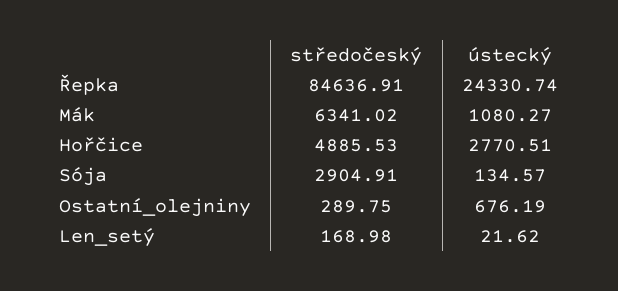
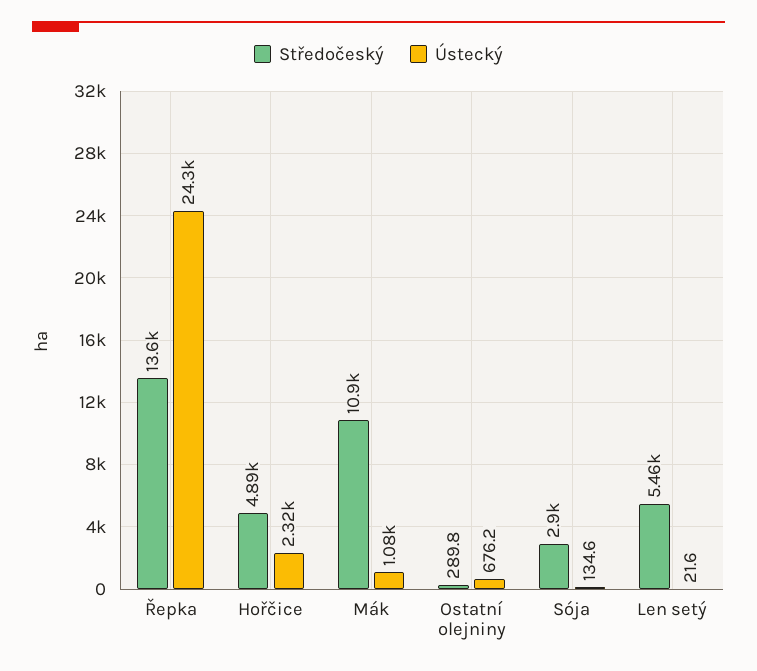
středočeský, Řepka: 84636.91 -> 13600
středočeský, Mák: 6341.02 -> 10900
ústecký, Hořčice: 2770.51 -> 2320
středočeský, Len_setý: 168.98 -> 5460

